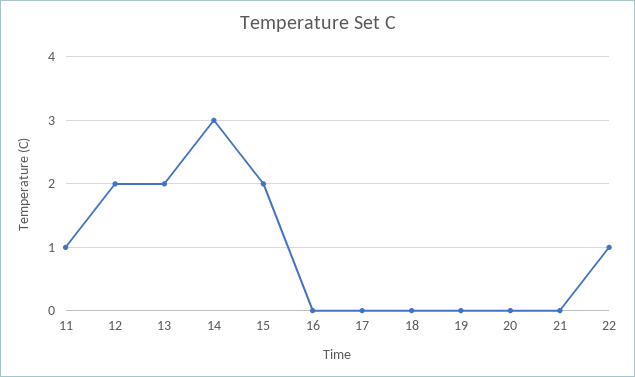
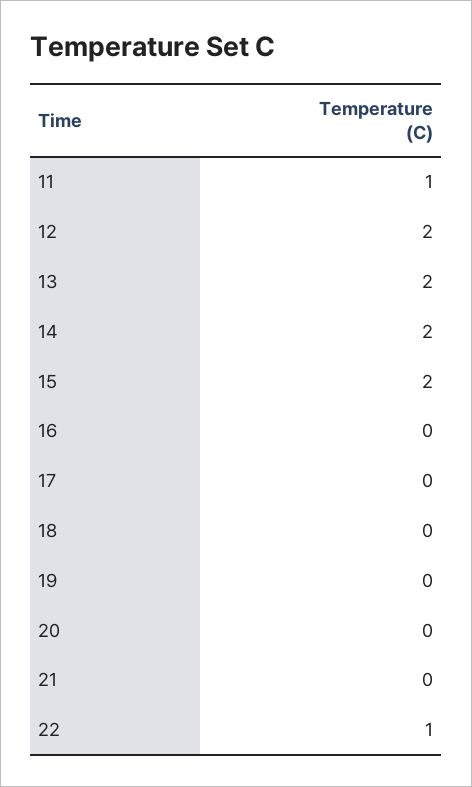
14: 3 -> 2

